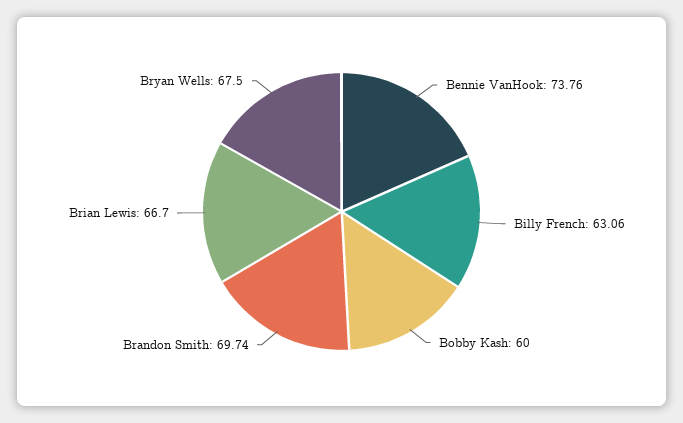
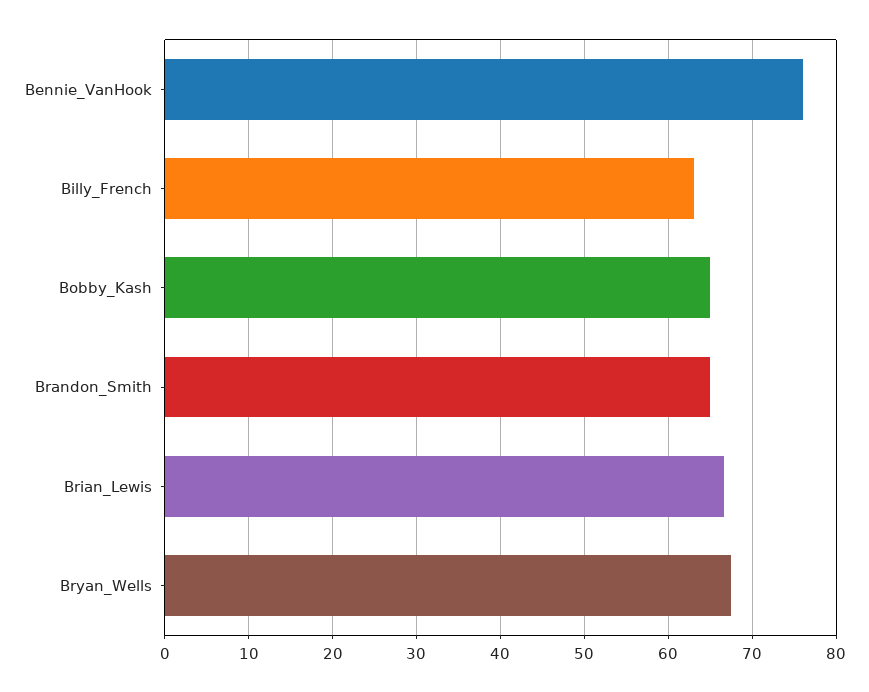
Bennie VanHook: 73.76 -> 76
Bobby Kash: 60 -> 65
Brandon Smith: 69.74 -> 65

